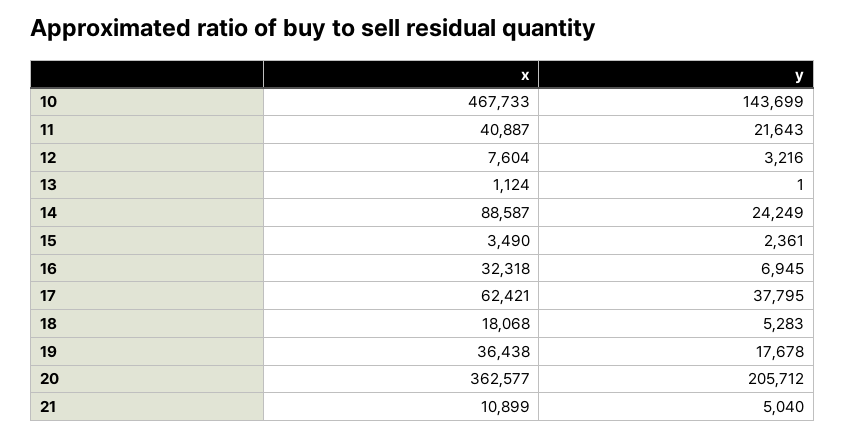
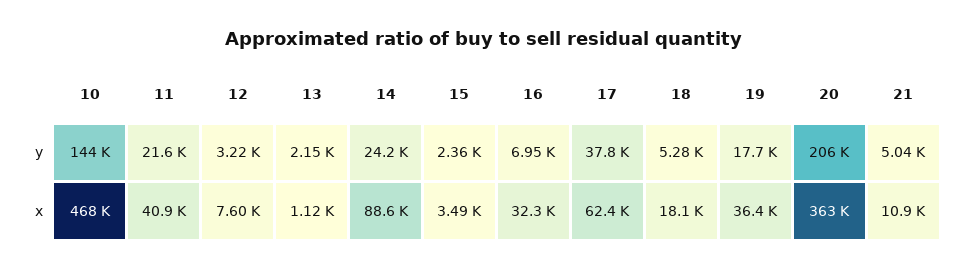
y, 13: 1 -> 2150

